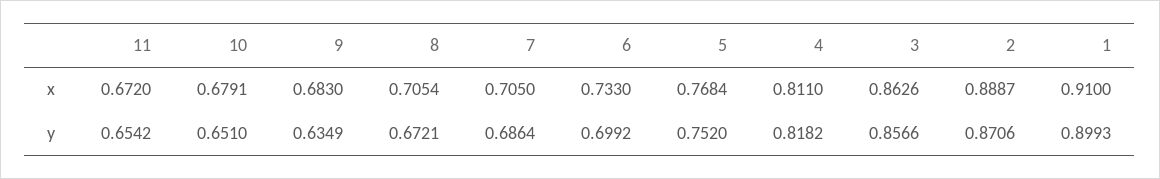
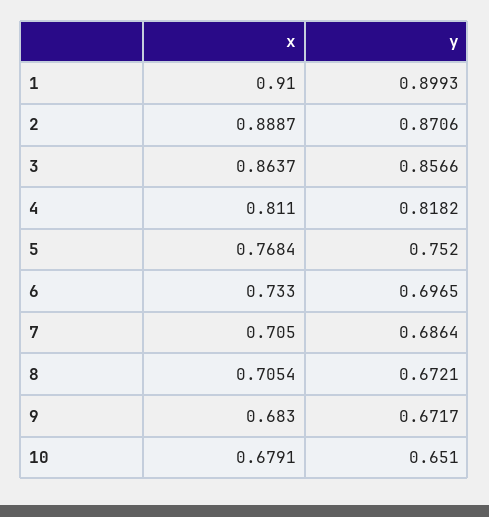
11, x: 0.672 -> none
3, x: 0.8626 -> 0.8637
11, y: 0.6542 -> none
9, y: 0.6349 -> 0.6717
6, y: 0.6992 -> 0.6965

